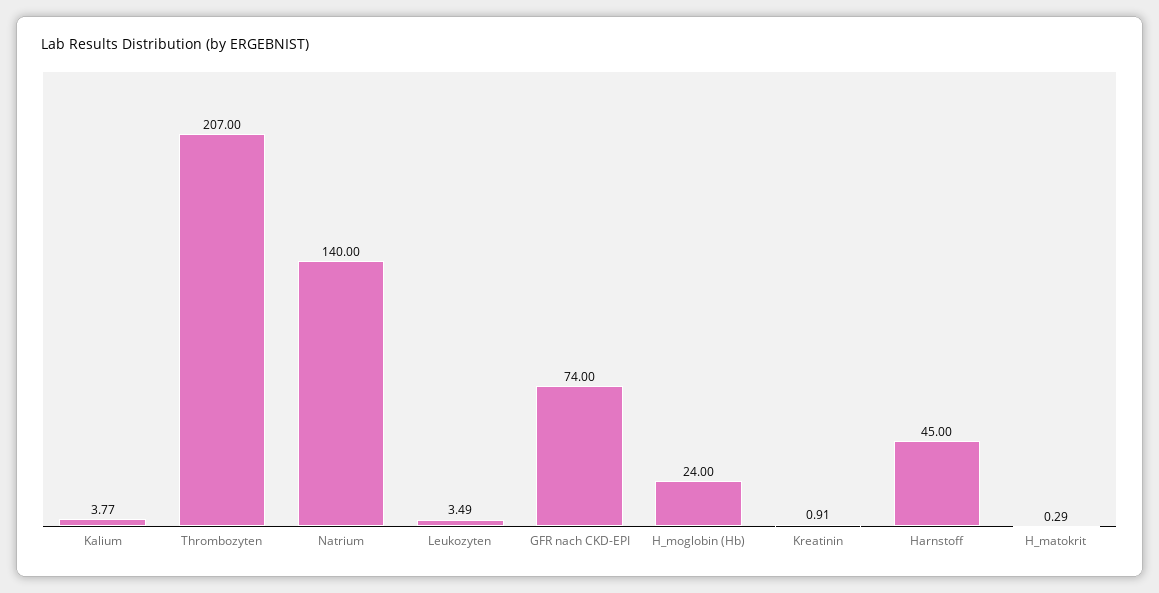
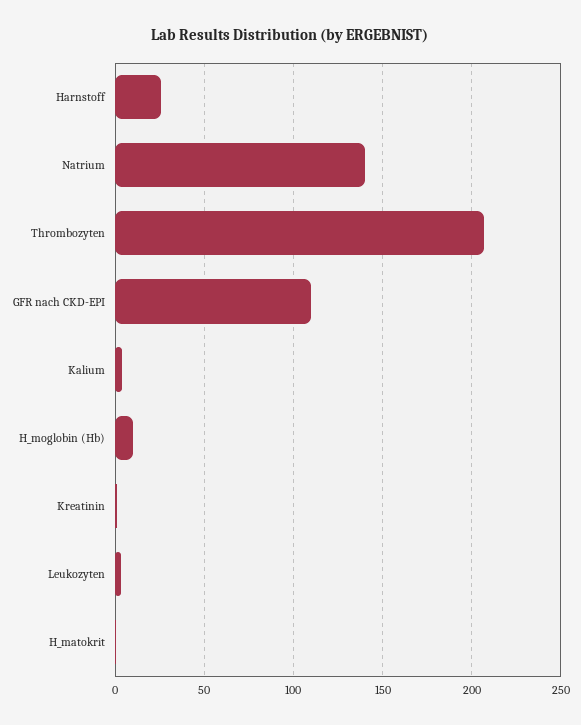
GFR nach CKD-EPI: 74 -> 110
H_moglobin (Hb): 24 -> 10
Harnstoff: 45 -> 25

